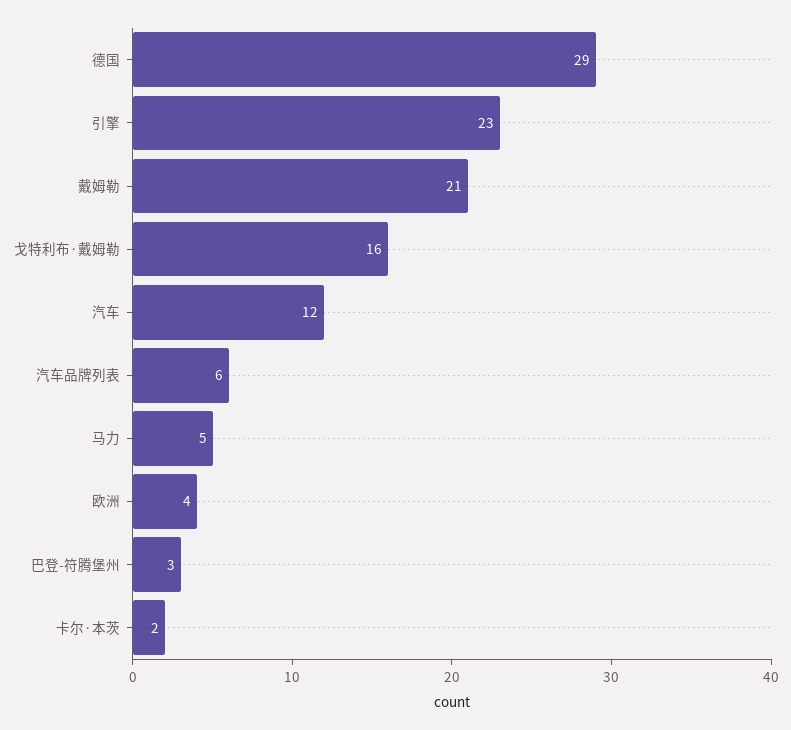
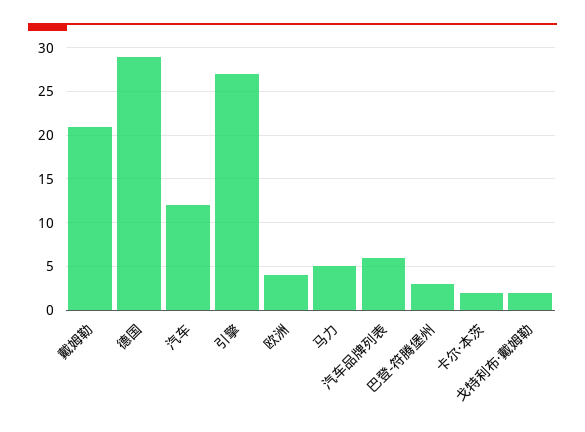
引擎: 23 -> 27
戈特利布·戴姆勒: 16 -> 2

